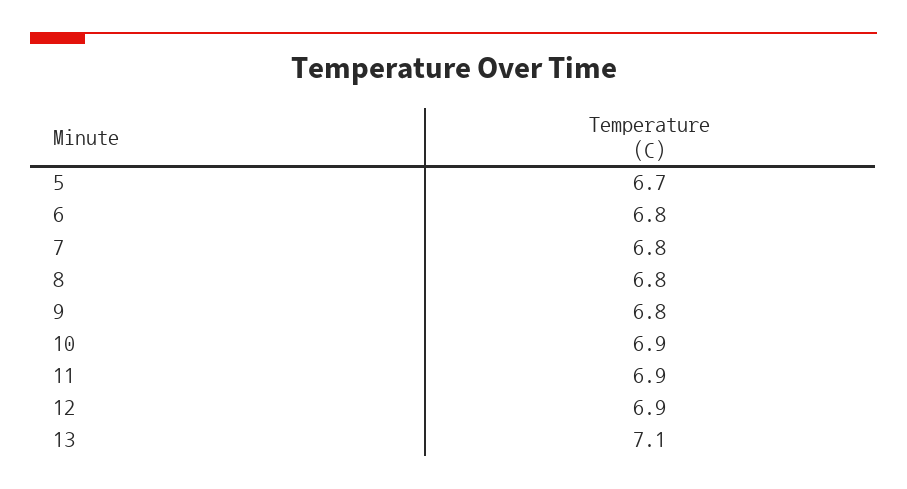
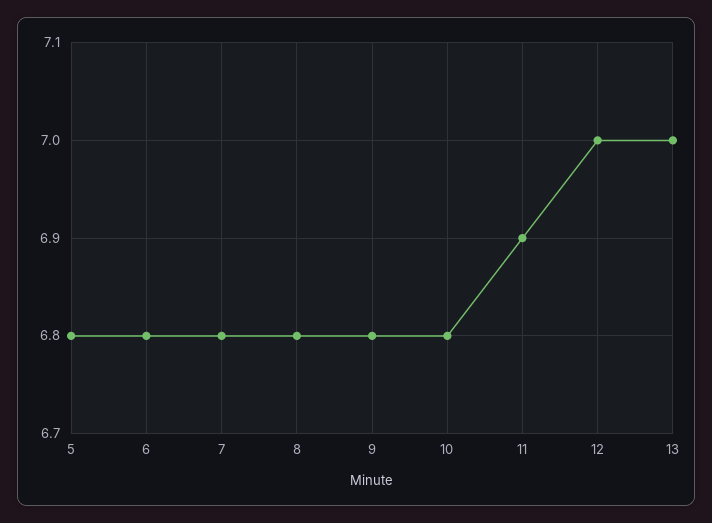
5: 6.7 -> 6.8
10: 6.9 -> 6.8
12: 6.9 -> 7
13: 7.1 -> 7

